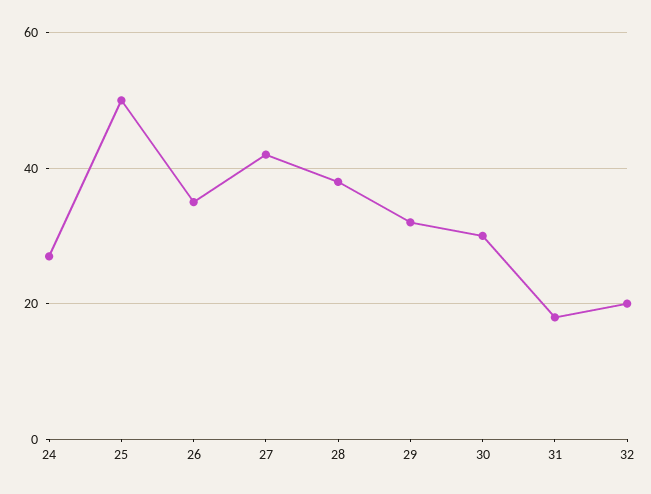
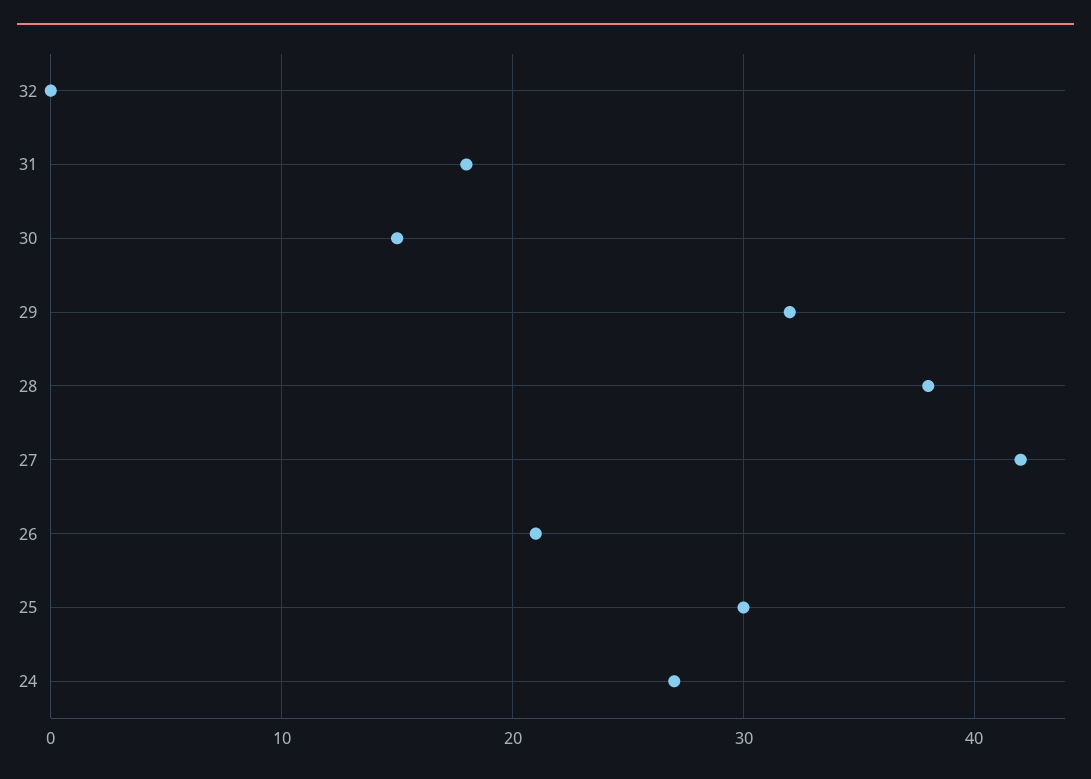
25: 50 -> 30
26: 35 -> 21
30: 30 -> 15
32: 20 -> 0

